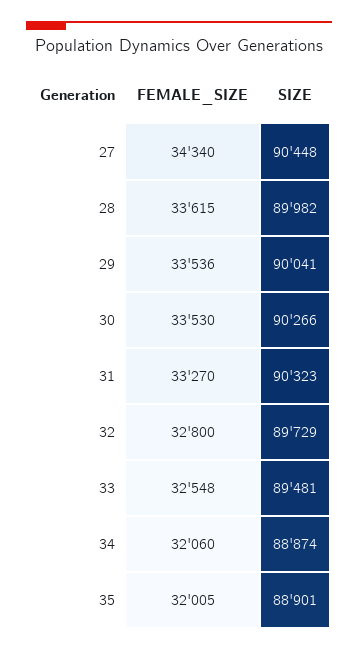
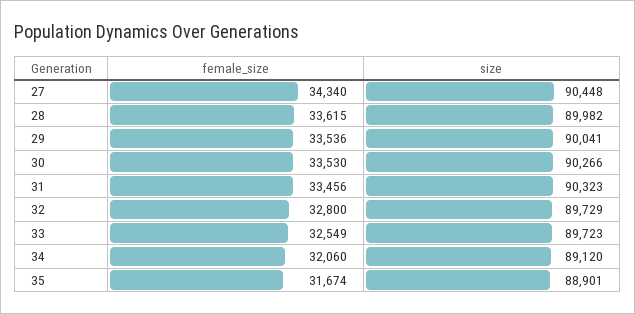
FEMALE_SIZE, 31: 33270 -> 33456
FEMALE_SIZE, 33: 32548 -> 32549
SIZE, 33: 89481 -> 89723
SIZE, 34: 88874 -> 89120
FEMALE_SIZE, 35: 32005 -> 31674

